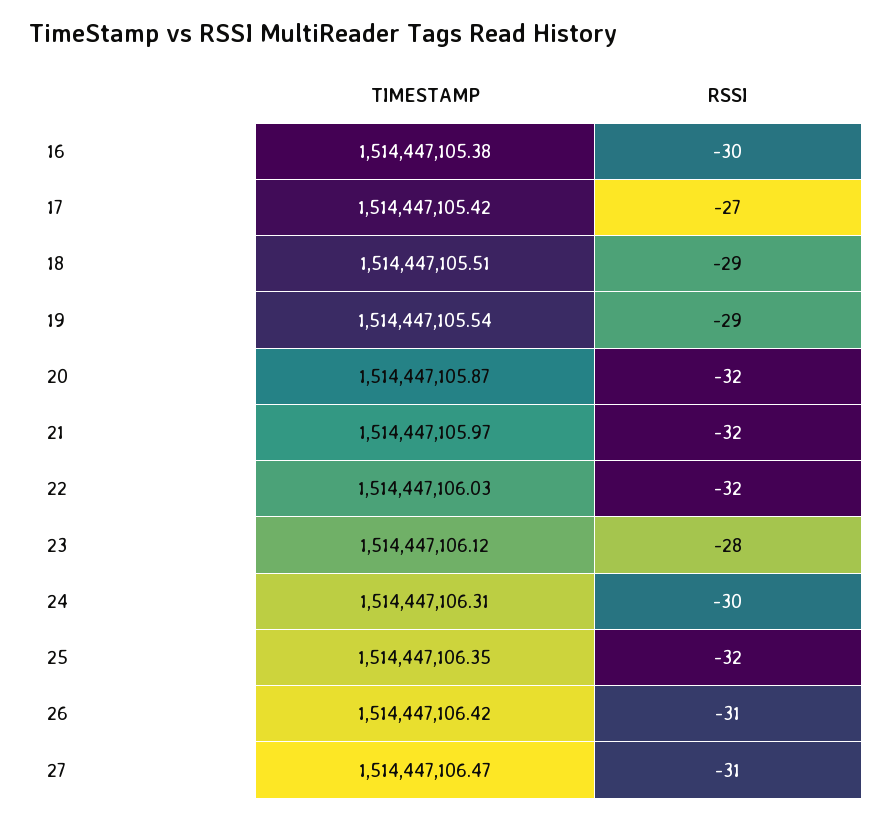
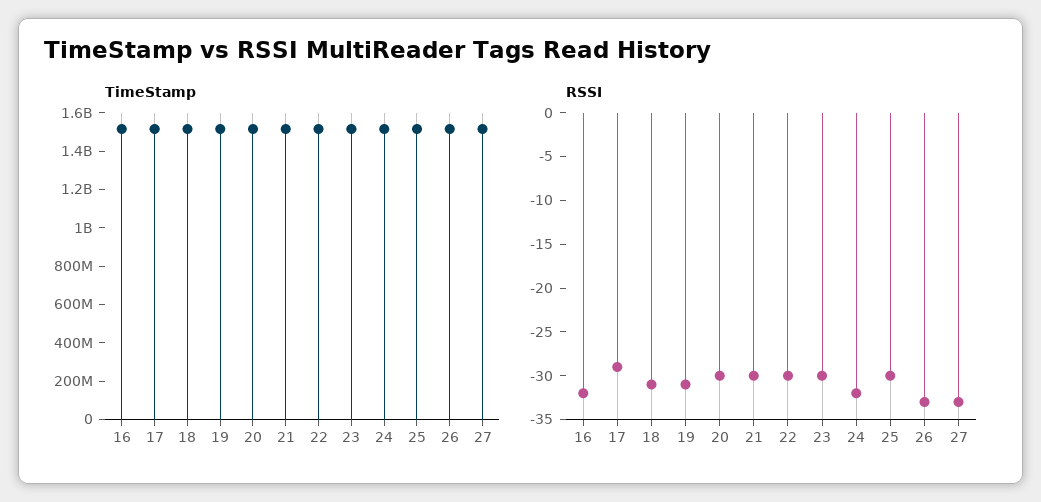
RSSI, 16: -30 -> -32
RSSI, 17: -27 -> -29
RSSI, 18: -29 -> -31
RSSI, 19: -29 -> -31
RSSI, 20: -32 -> -30
RSSI, 21: -32 -> -30
RSSI, 22: -32 -> -30
RSSI, 23: -28 -> -30
RSSI, 24: -30 -> -32
RSSI, 25: -32 -> -30
RSSI, 26: -31 -> -33
RSSI, 27: -31 -> -33

